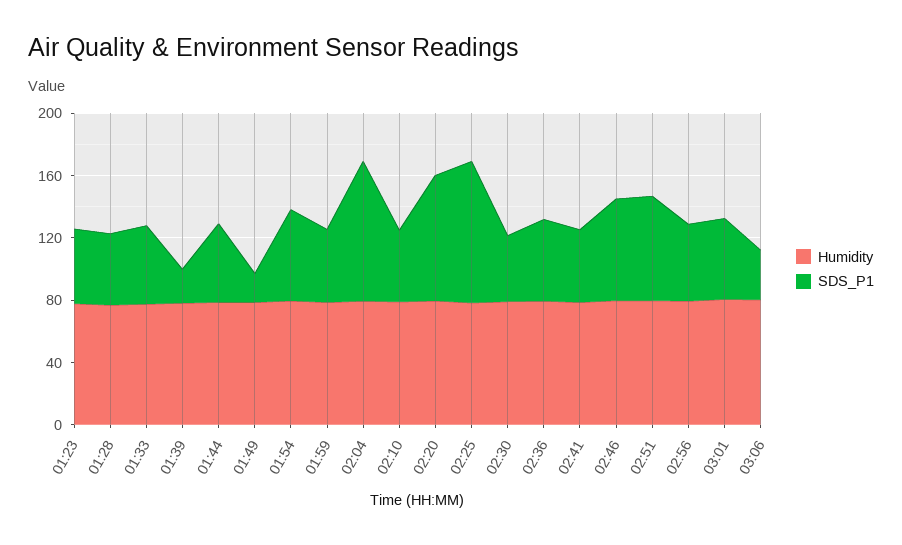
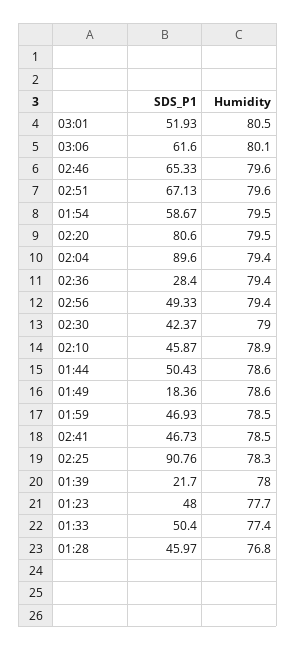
SDS_P1, 02:36: 50 -> 28.4
SDS_P1, 03:06: 30 -> 61.6

